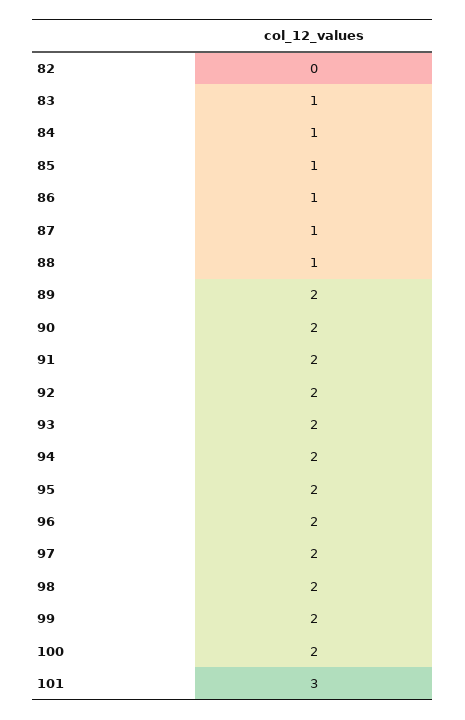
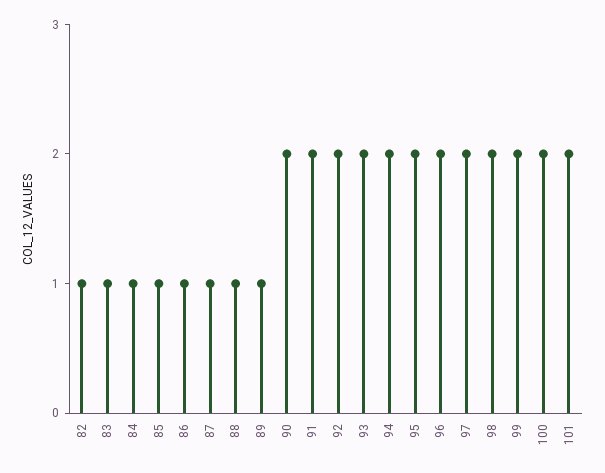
82: 0 -> 1
89: 2 -> 1
101: 3 -> 2

